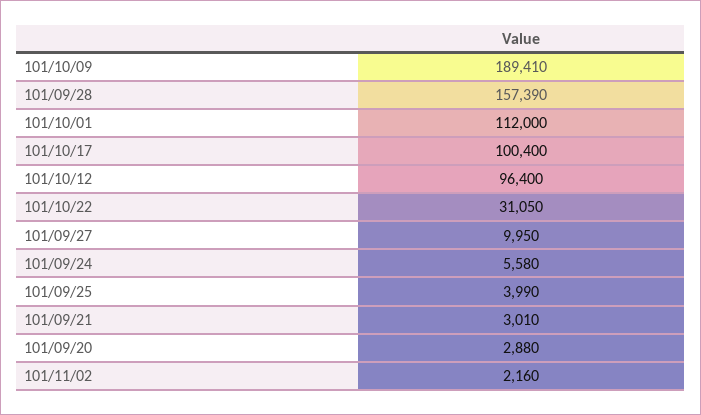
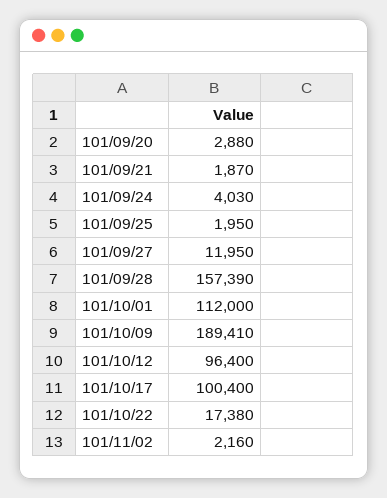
101/10/22: 31050 -> 17380
101/09/27: 9950 -> 11950
101/09/24: 5580 -> 4030
101/09/25: 3990 -> 1950
101/09/21: 3010 -> 1870

